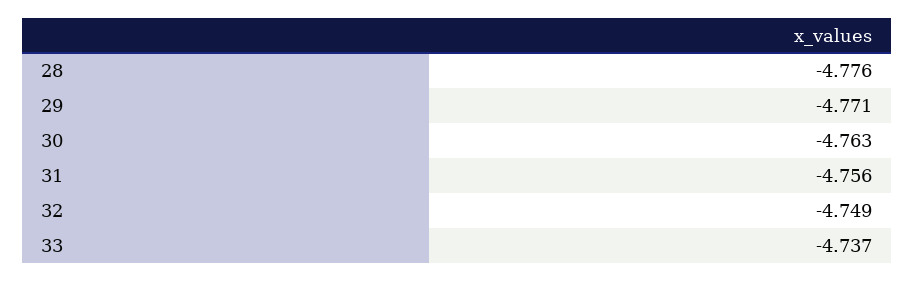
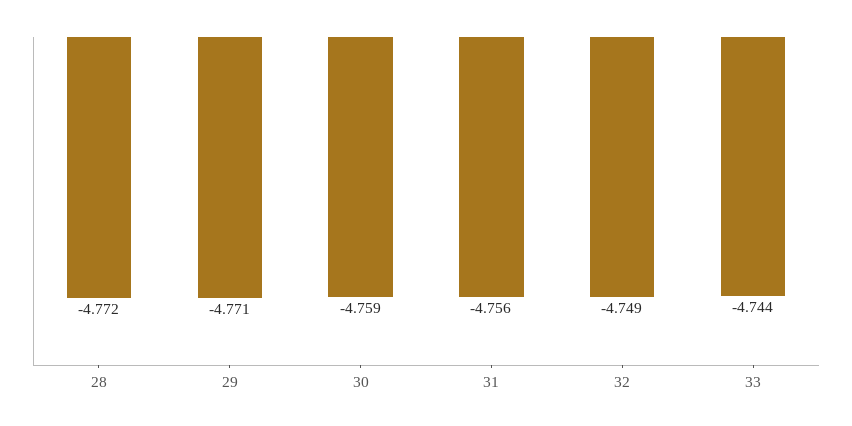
28: -4.776 -> -4.772
30: -4.763 -> -4.759
33: -4.737 -> -4.744

